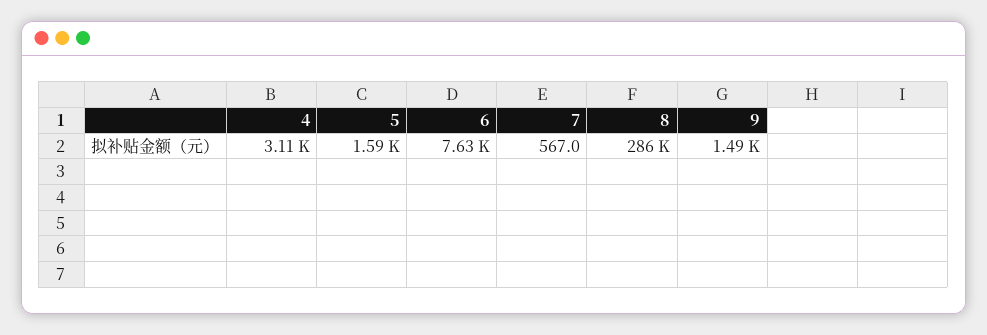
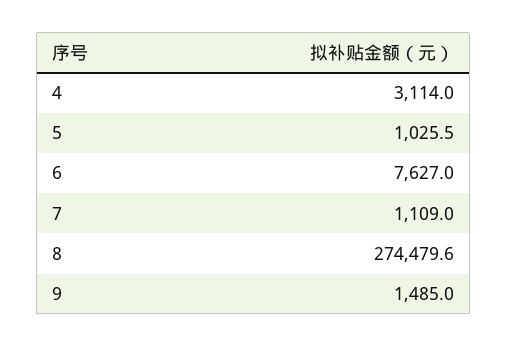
5: 1590 -> 1025.5
7: 567 -> 1109
8: 286000 -> 274479.6

